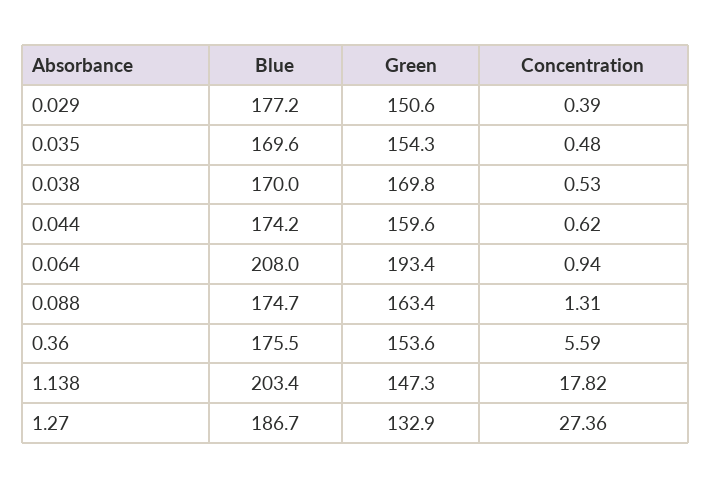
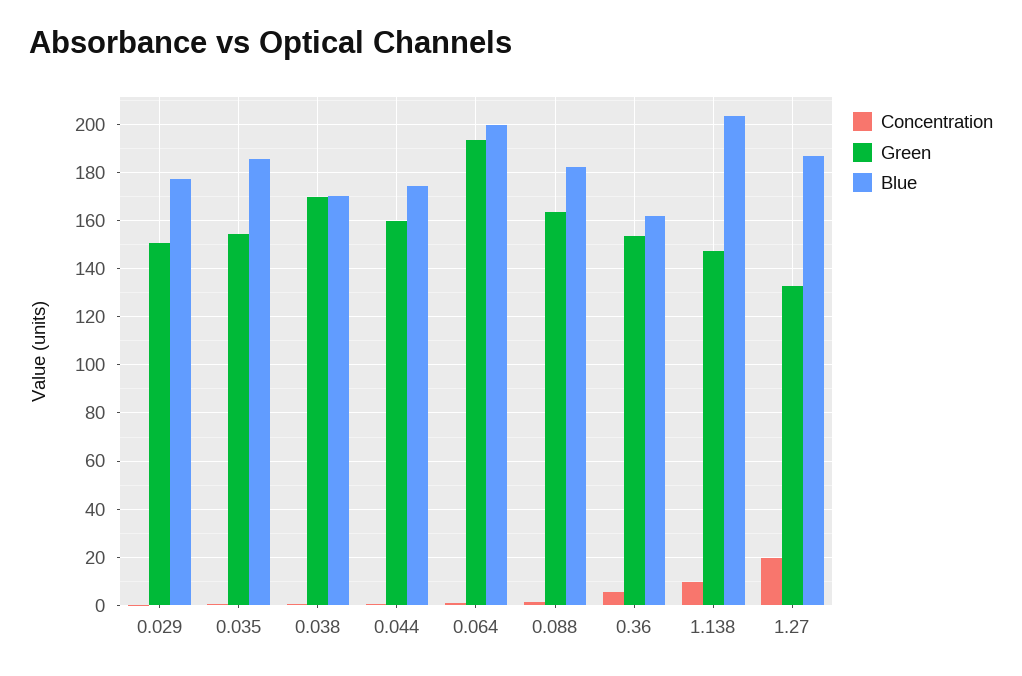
Blue, 0.035: 169.6 -> 185
Blue, 0.064: 208 -> 200
Blue, 0.088: 174.7 -> 182.5
Blue, 0.36: 175.5 -> 162.5
Concentration, 1.138: 17.82 -> 10
Concentration, 1.27: 27.36 -> 20

